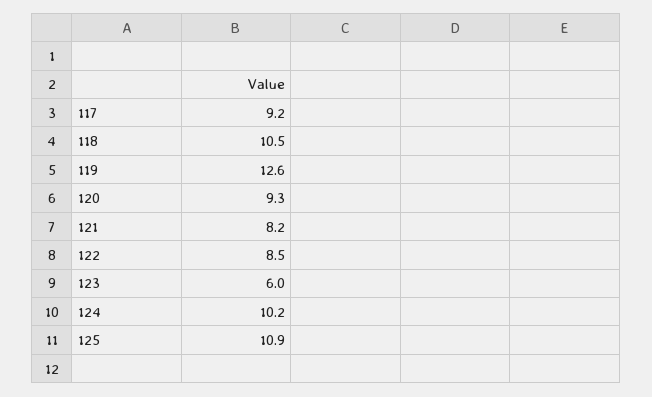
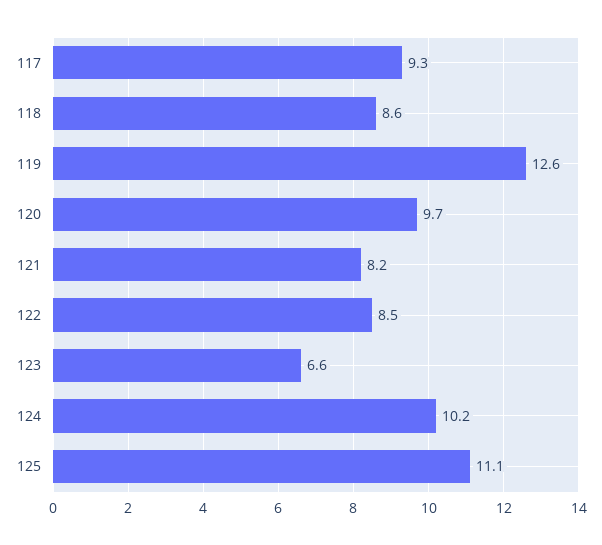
117: 9.2 -> 9.3
118: 10.5 -> 8.6
120: 9.3 -> 9.7
123: 6 -> 6.6
125: 10.9 -> 11.1

